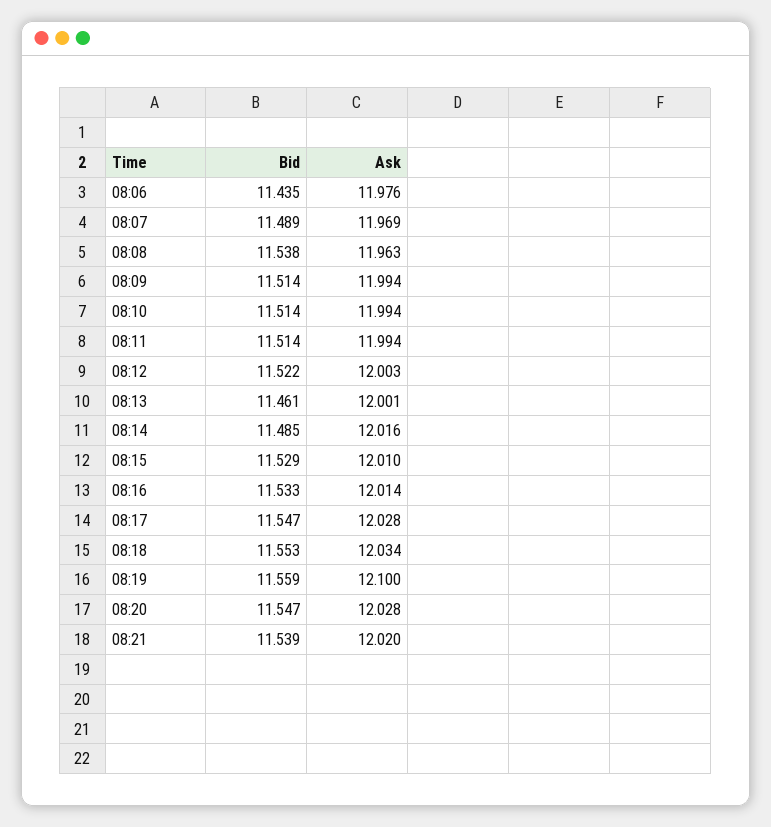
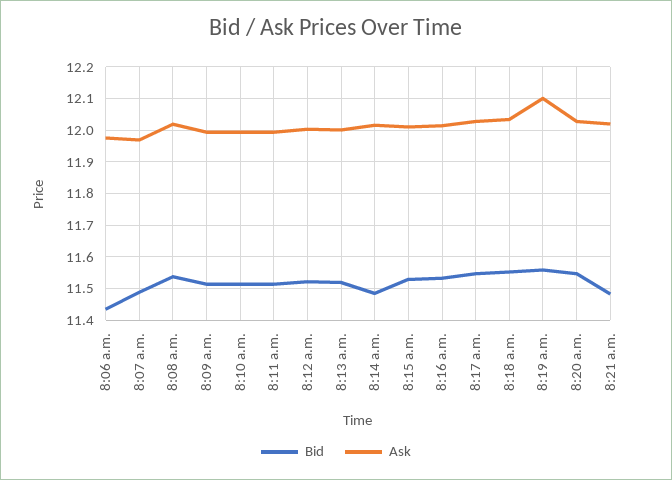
Ask, 08:08: 11.963 -> 12.02
Bid, 08:13: 11.461 -> 11.52
Bid, 08:21: 11.539 -> 11.48

